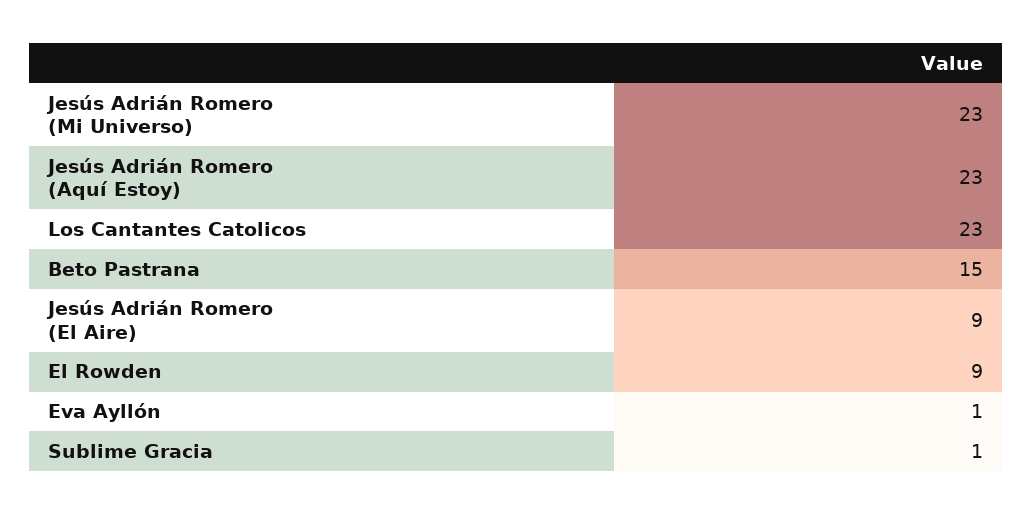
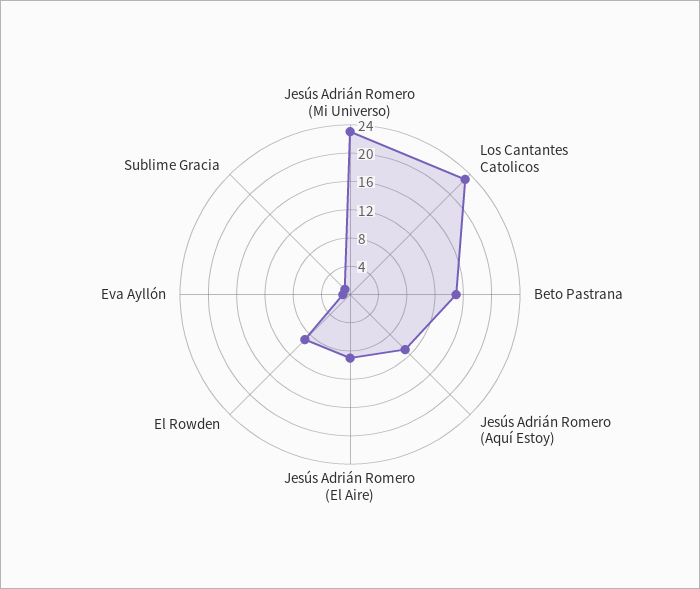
Jesús Adrián Romero (Aquí Estoy): 23 -> 12

